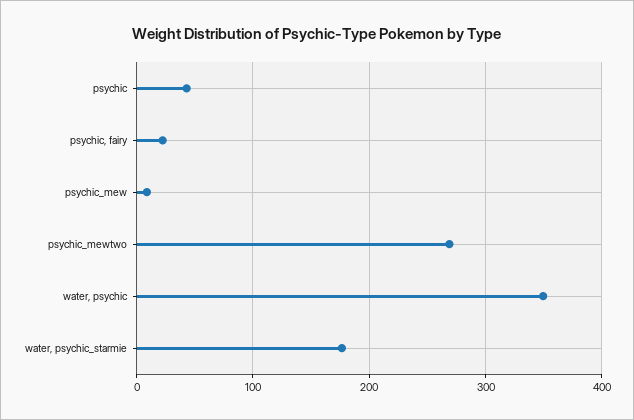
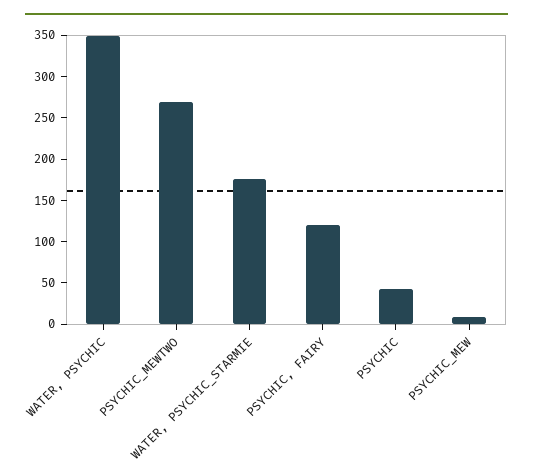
psychic, fairy: 20 -> 120

